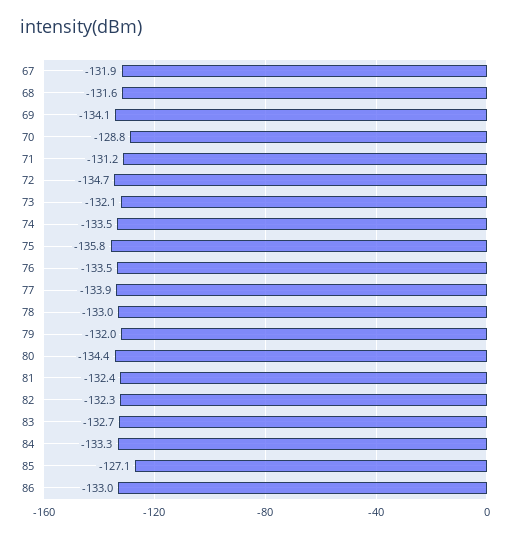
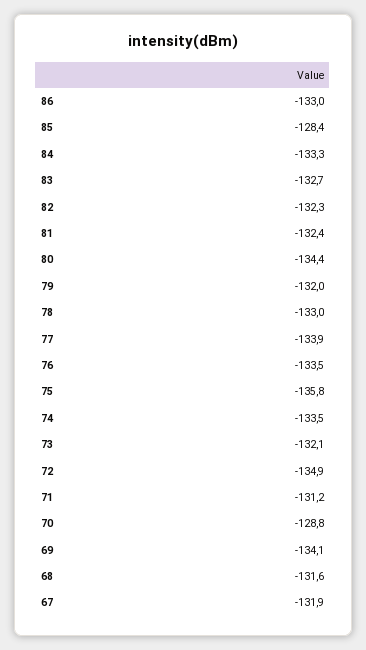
72: -134.7 -> -134.9
85: -127.1 -> -128.4

